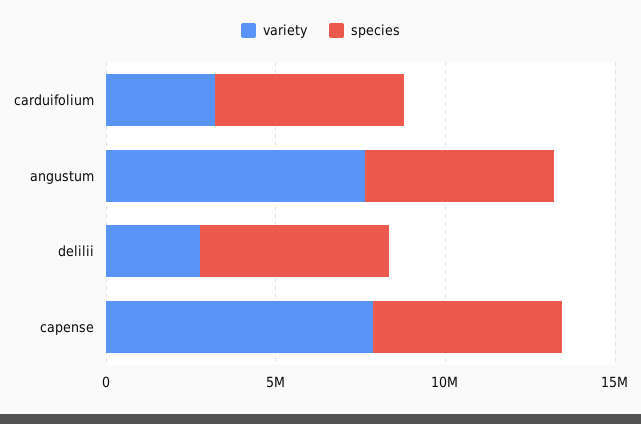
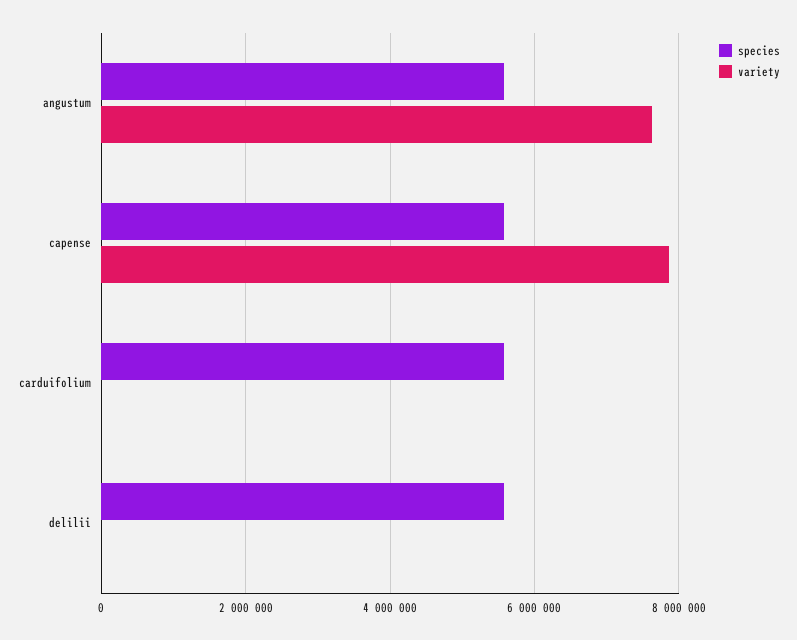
variety, carduifolium: 3000000 -> 0
variety, delilii: 3000000 -> 0

